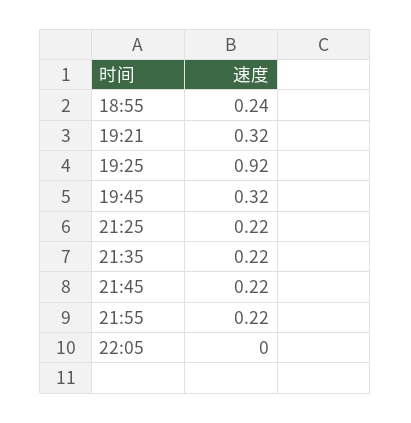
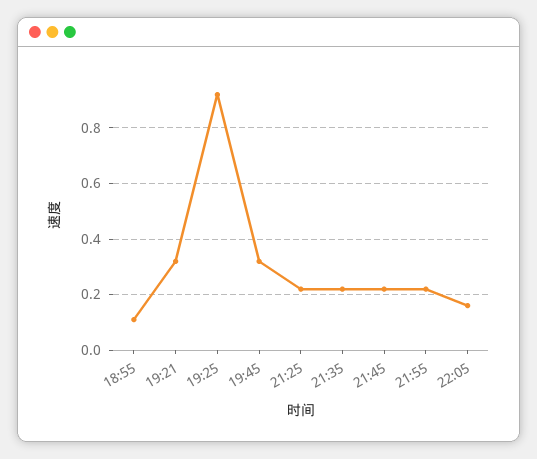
18:55: 0.24 -> 0.1
22:05: 0 -> 0.15

